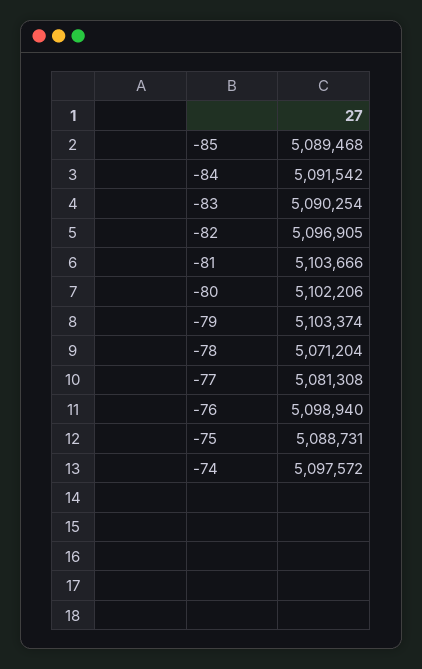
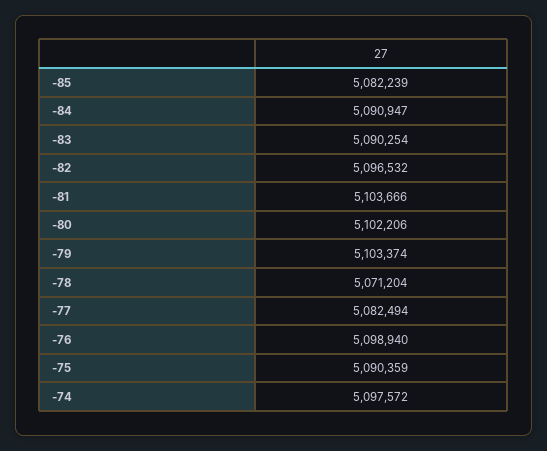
-85: 5089468 -> 5082239
-84: 5091542 -> 5090947
-82: 5096905 -> 5096532
-77: 5081308 -> 5082494
-75: 5088731 -> 5090359

